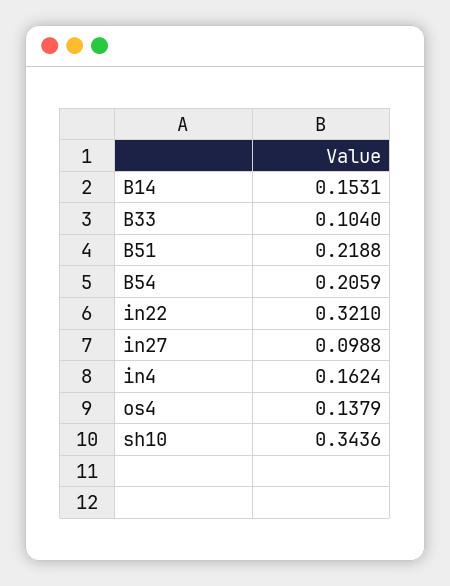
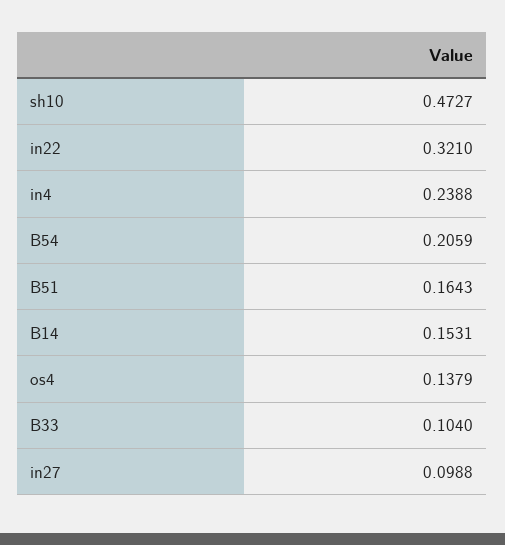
B51: 0.2188 -> 0.1643
in4: 0.1624 -> 0.2388
sh10: 0.3436 -> 0.4727

